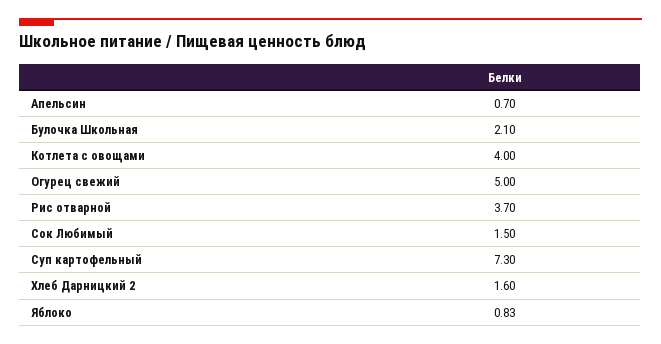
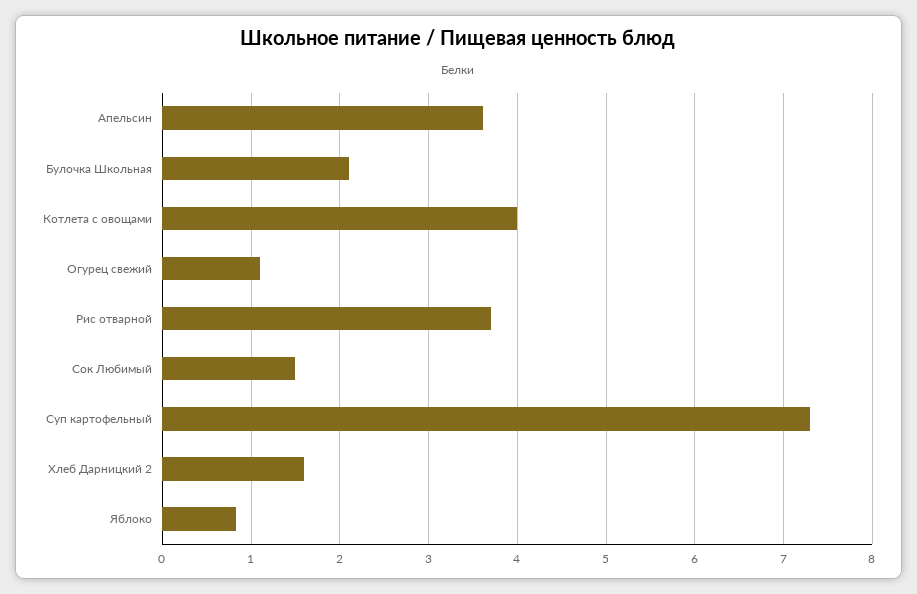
Апельсин: 0.7 -> 3.6
Огурец свежий: 5 -> 1.1

